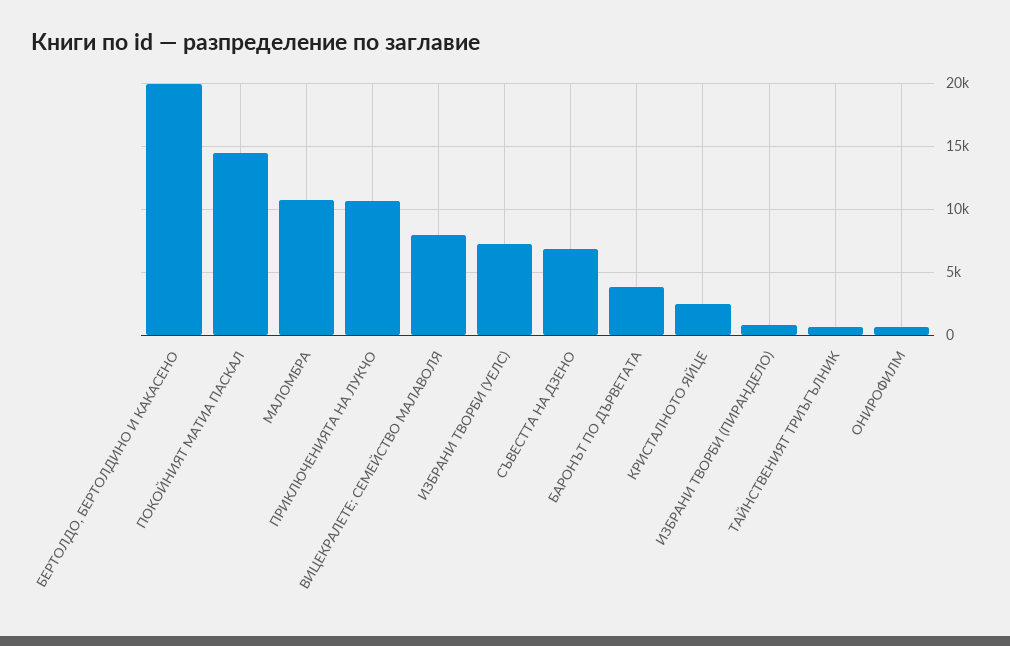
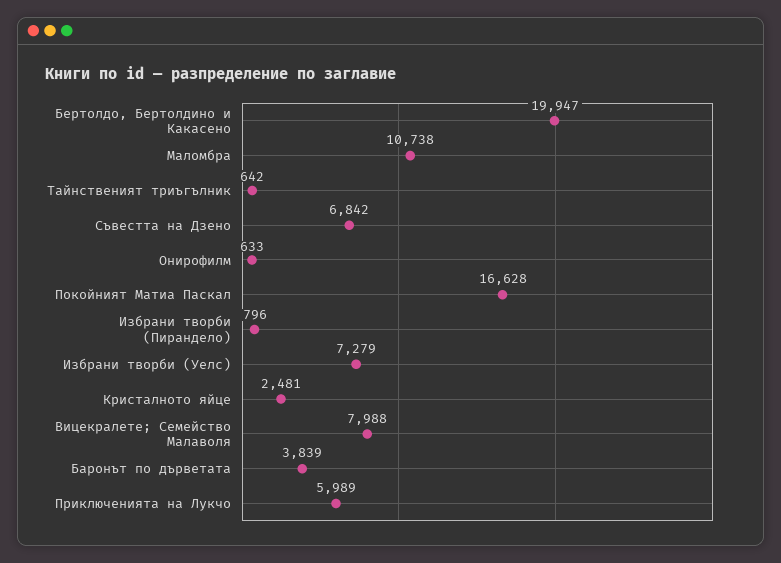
ПОКОЙНИЯТ МАТИА ПАСКАЛ: 14500 -> 16628
ПРИКЛЮЧЕНИЯТА НА ЛУКЧО: 10500 -> 5989

